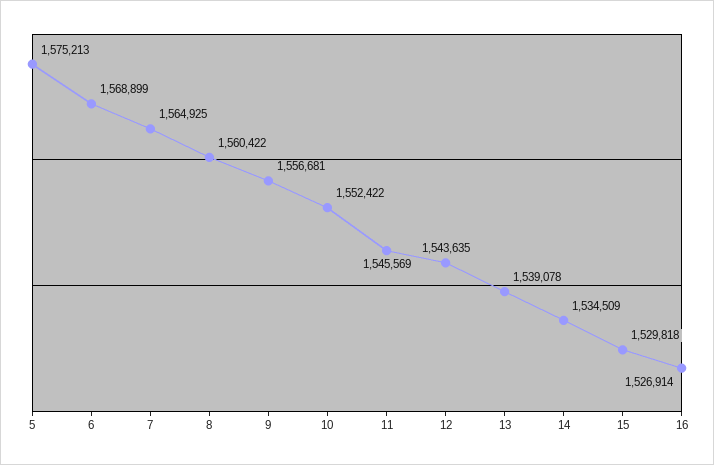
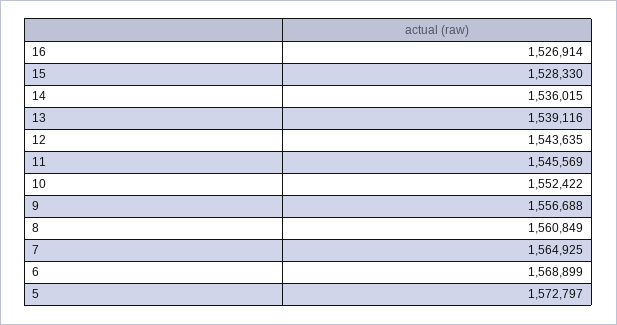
5: 1575213 -> 1572797
8: 1560422 -> 1560849
9: 1556681 -> 1556688
13: 1539078 -> 1539116
14: 1534509 -> 1536015
15: 1529818 -> 1528330

